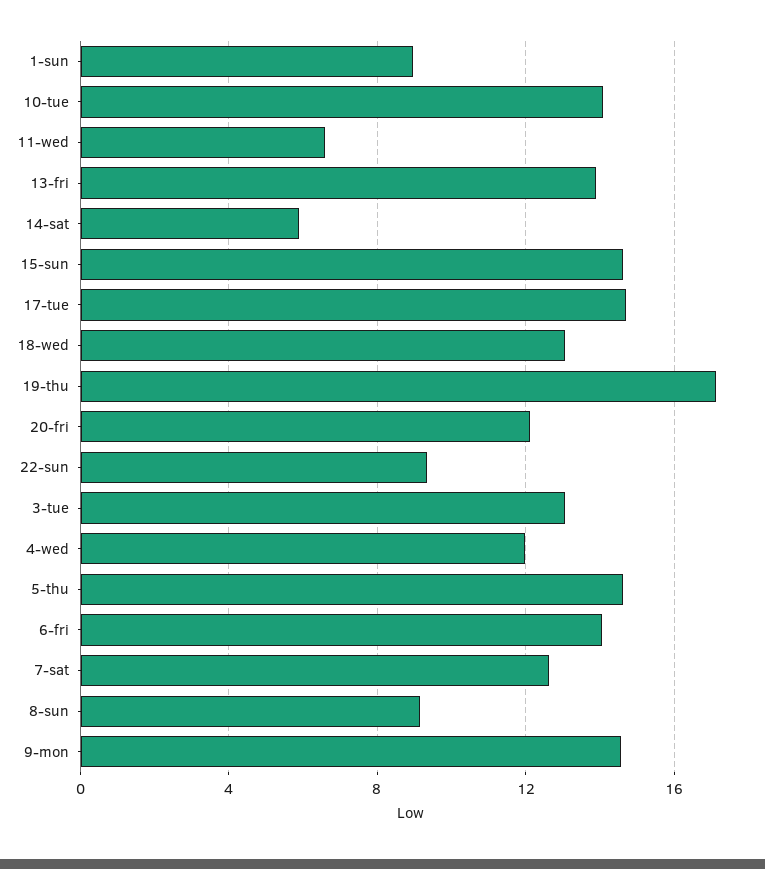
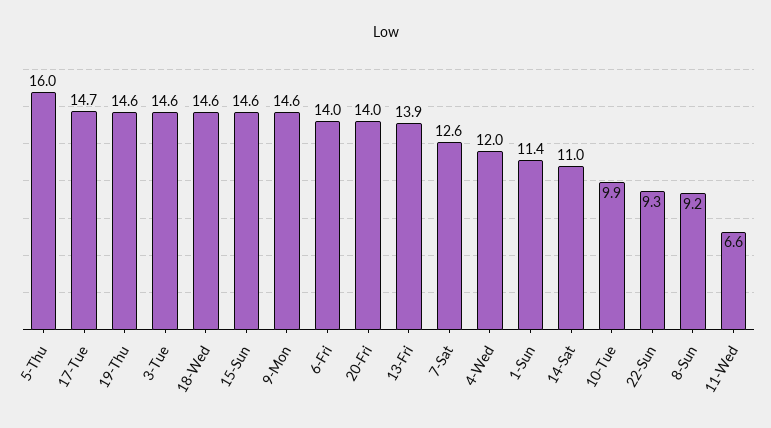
1-sun: 9 -> 11.4
10-tue: 14 -> 9.9
14-sat: 6 -> 11
18-wed: 13 -> 14.6
19-thu: 17 -> 14.6
20-fri: 12 -> 14
3-tue: 13 -> 14.6
5-thu: 14.5 -> 16

